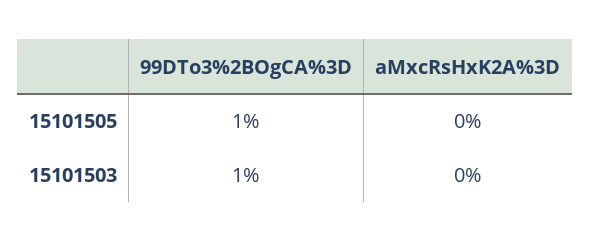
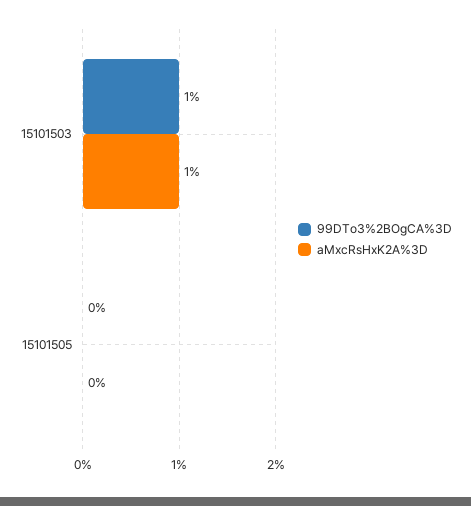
99DTo3%2BOgCA%3D, 15101505: 1 -> 0
aMxcRsHxK2A%3D, 15101503: 0 -> 1

